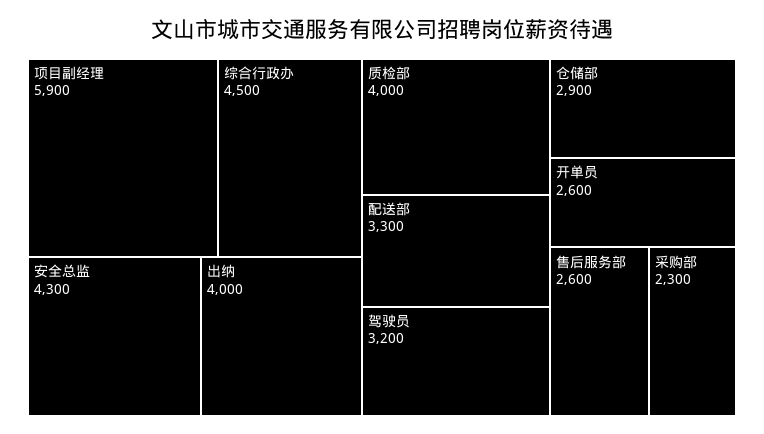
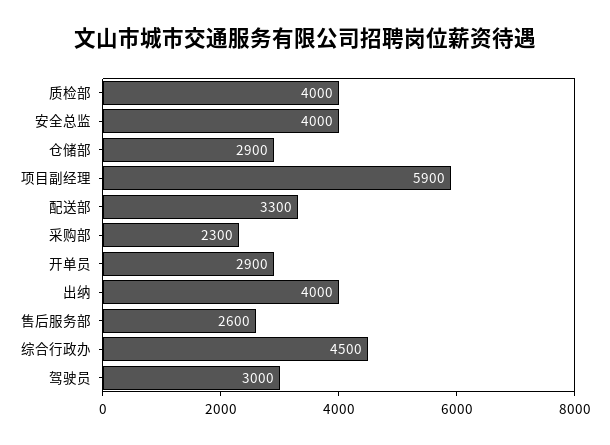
安全总监: 4300 -> 4000
驾驶员: 3200 -> 3000
开单员: 2600 -> 2900

